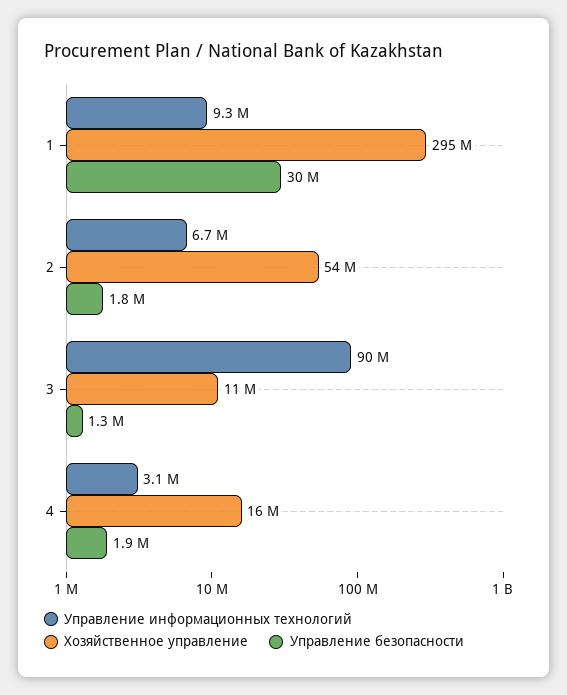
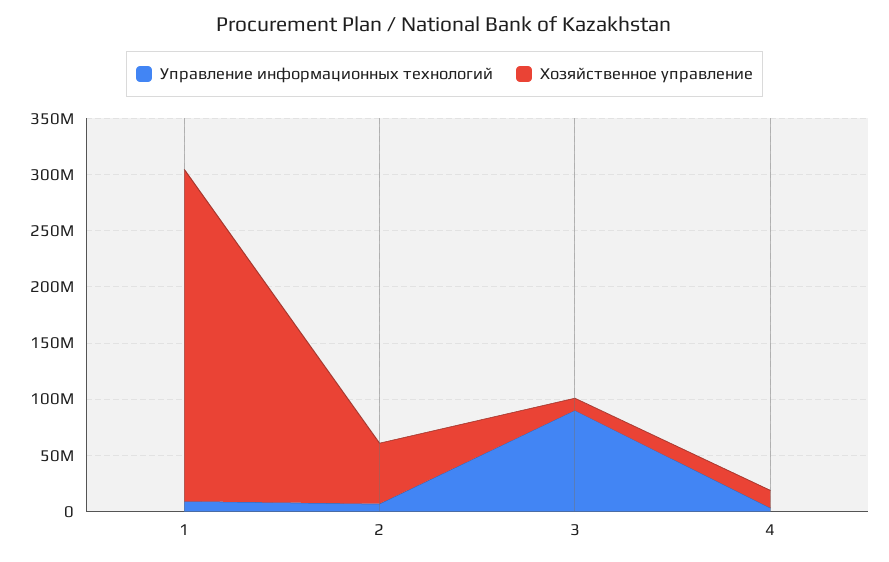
Управление безопасности, 1: 30000000 -> none
Управление безопасности, 2: 1800000 -> none
Управление безопасности, 3: 1300000 -> none
Управление безопасности, 4: 1900000 -> none

